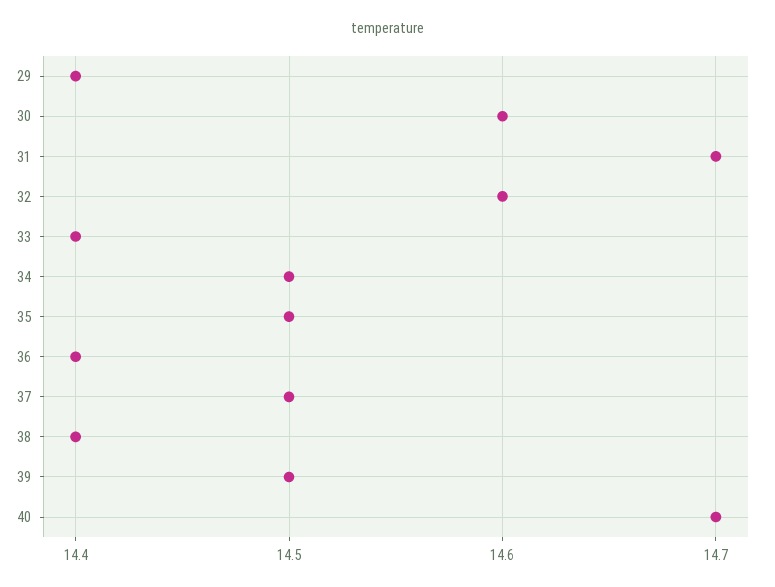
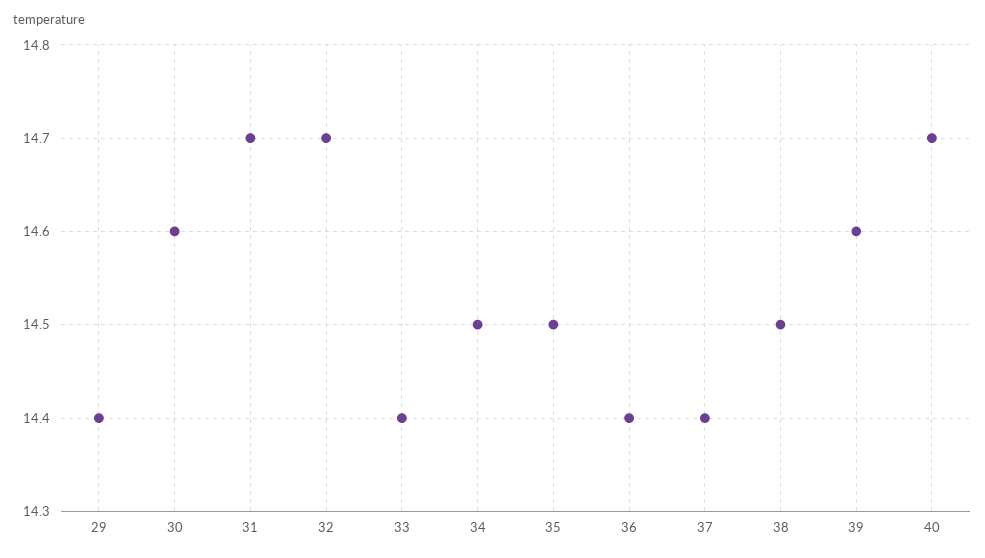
32: 14.6 -> 14.7
37: 14.5 -> 14.4
38: 14.4 -> 14.5
39: 14.5 -> 14.6

